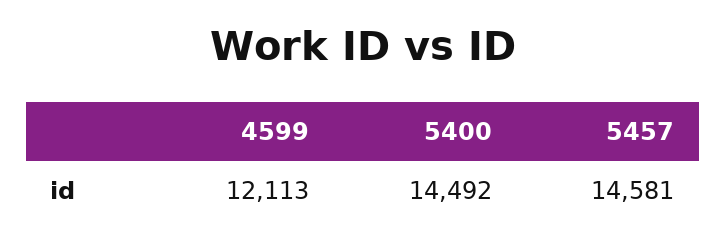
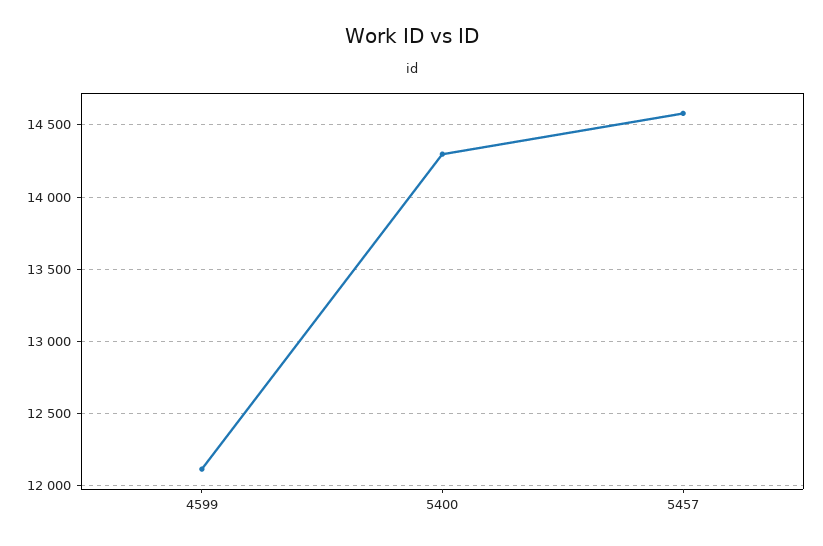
5400: 14492 -> 14300

